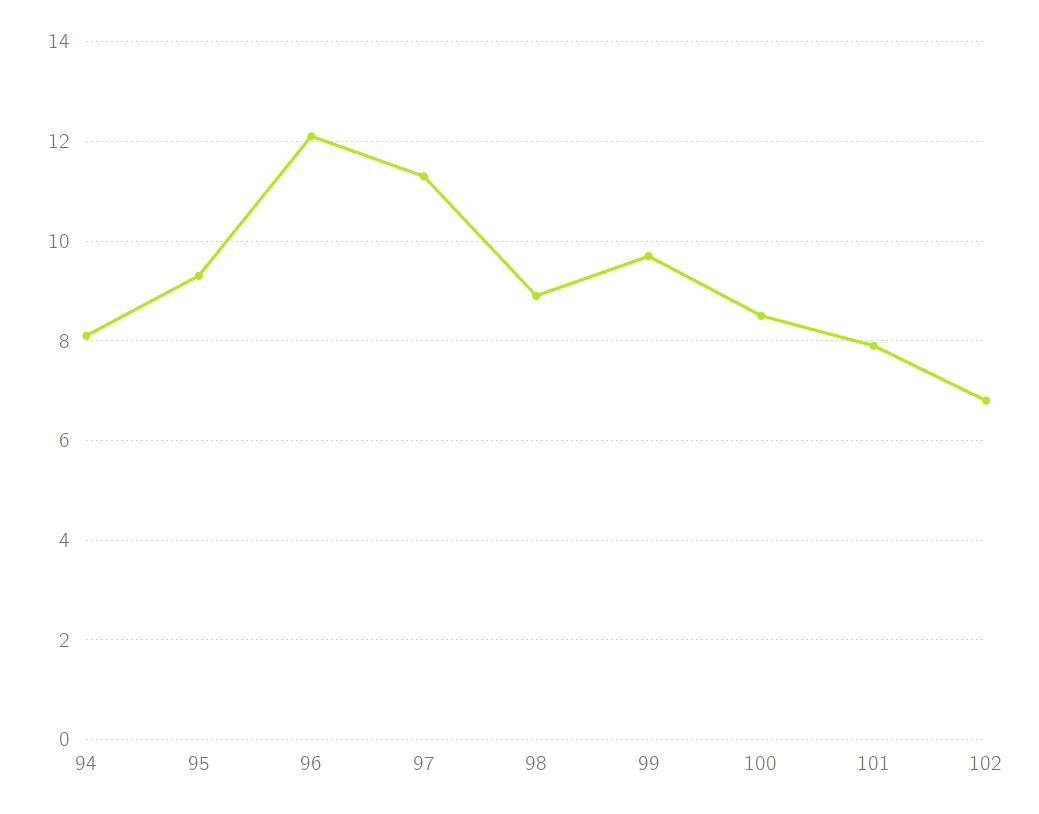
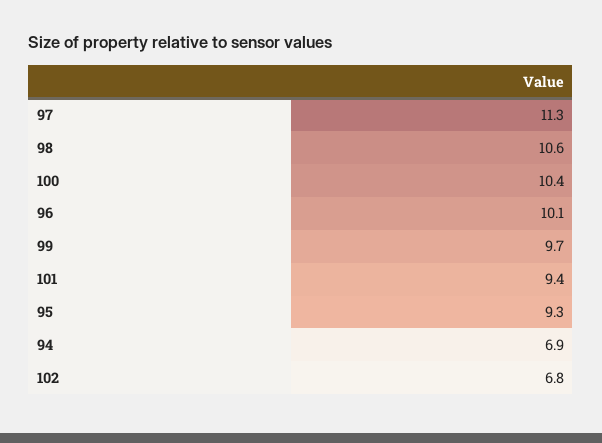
94: 8 -> 6.9
96: 12 -> 10.1
98: 9 -> 10.6
100: 8.5 -> 10.4
101: 8 -> 9.4

